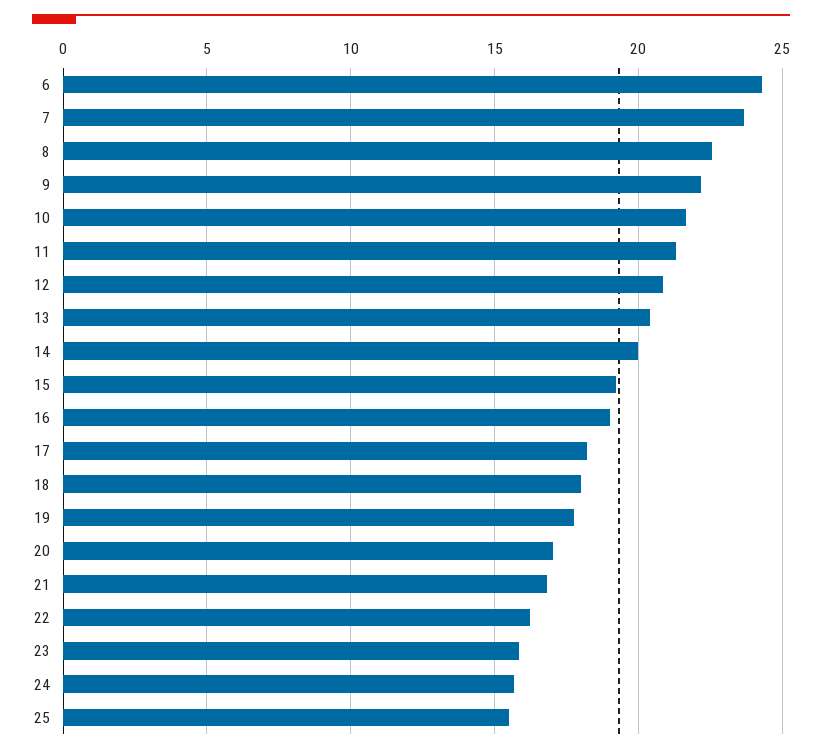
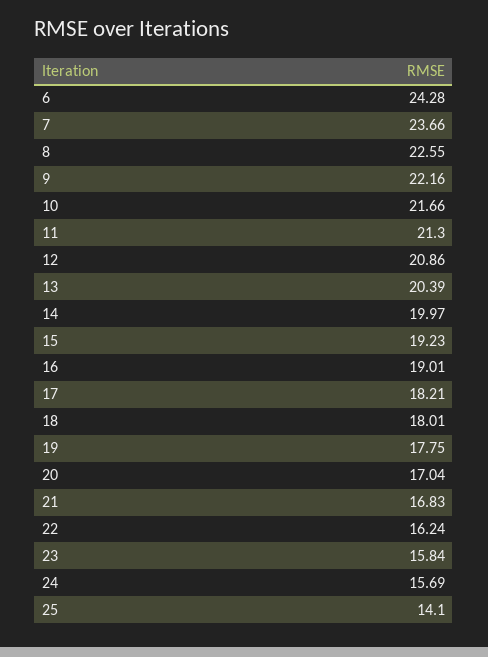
25: 15.5 -> 14.1

